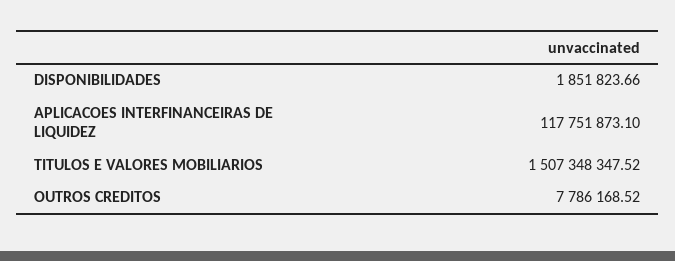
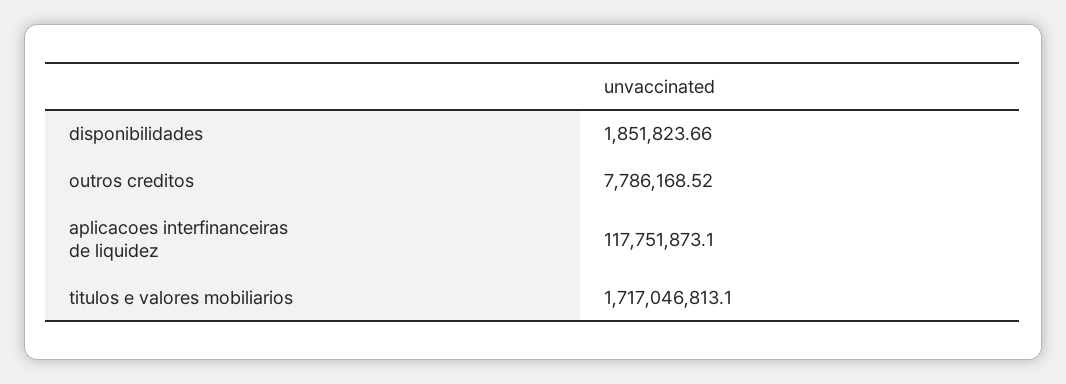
TITULOS E VALORES MOBILIARIOS: 1507348347.52 -> 1717046813.1

